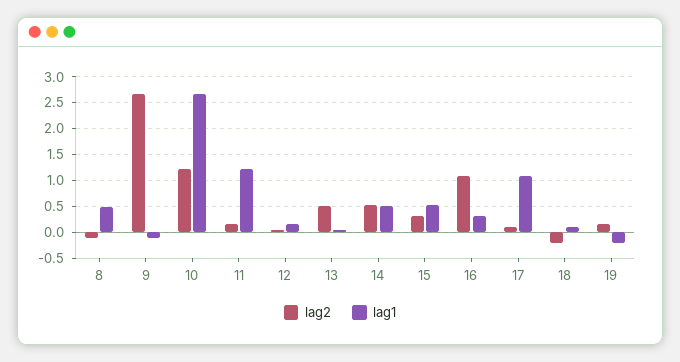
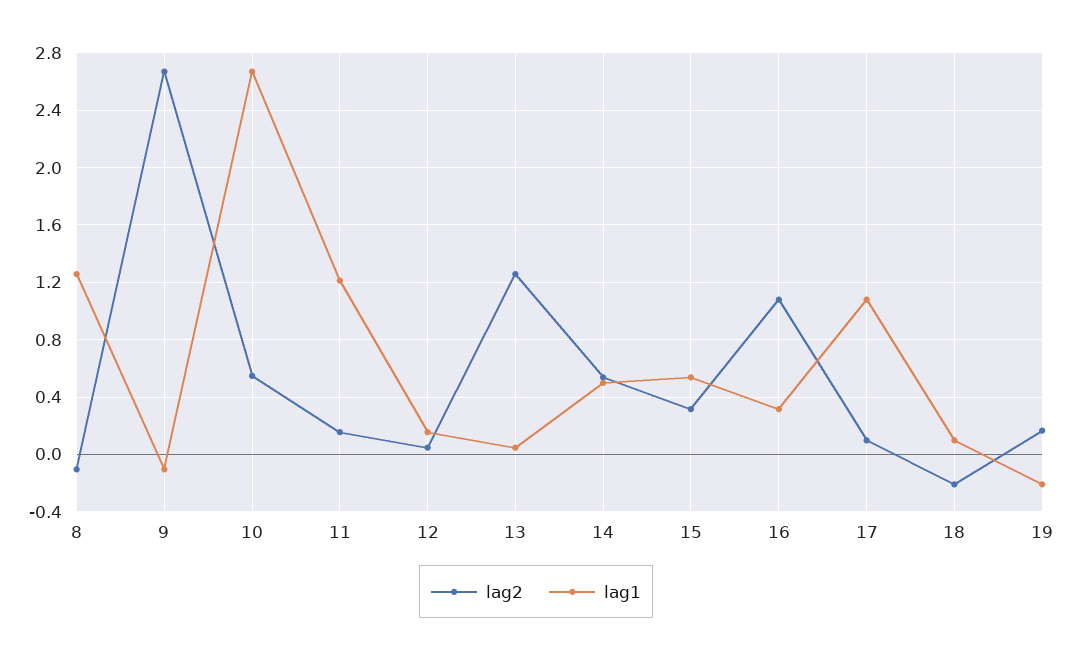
lag1, 8: 0.5 -> 1.25
lag2, 10: 1.25 -> 0.55
lag2, 13: 0.5 -> 1.25

